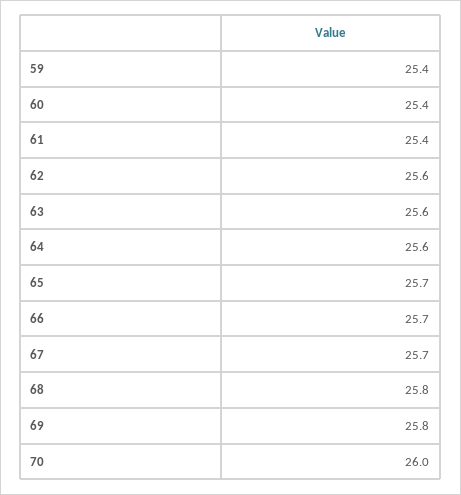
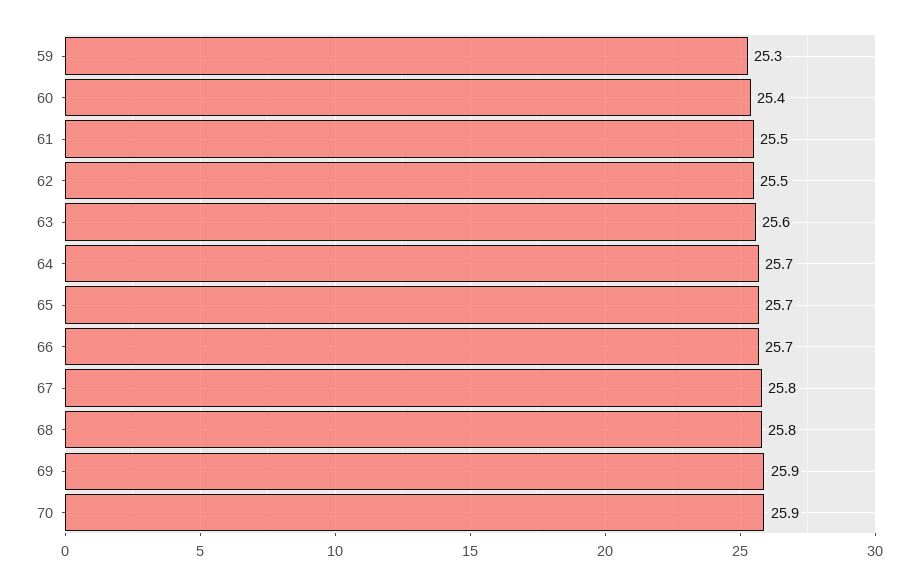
59: 25.4 -> 25.3
61: 25.4 -> 25.5
62: 25.6 -> 25.5
64: 25.6 -> 25.7
67: 25.7 -> 25.8
69: 25.8 -> 25.9
70: 26 -> 25.9

